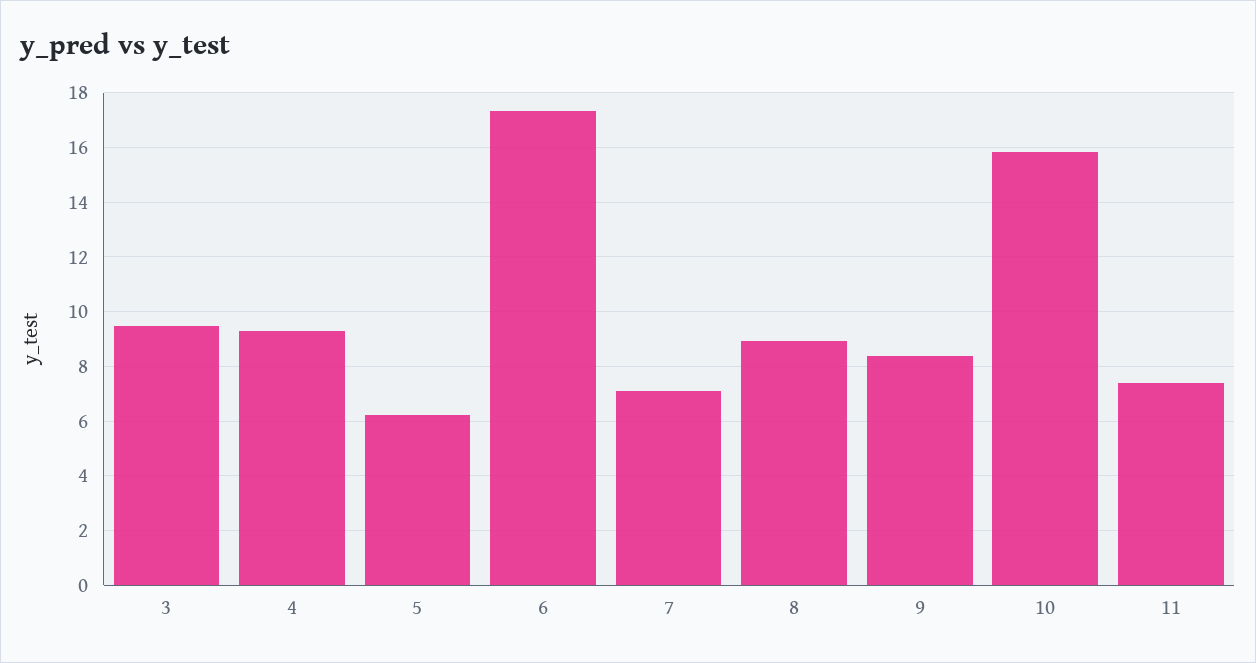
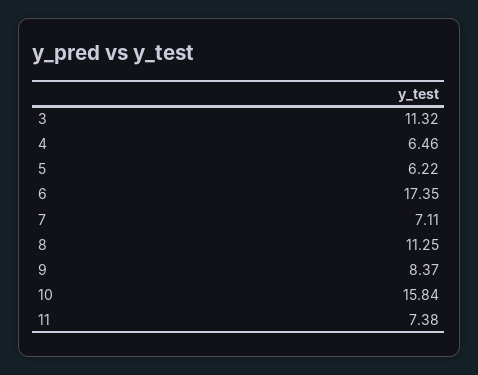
3: 9.5 -> 11.32
4: 9.25 -> 6.46
8: 9 -> 11.25

